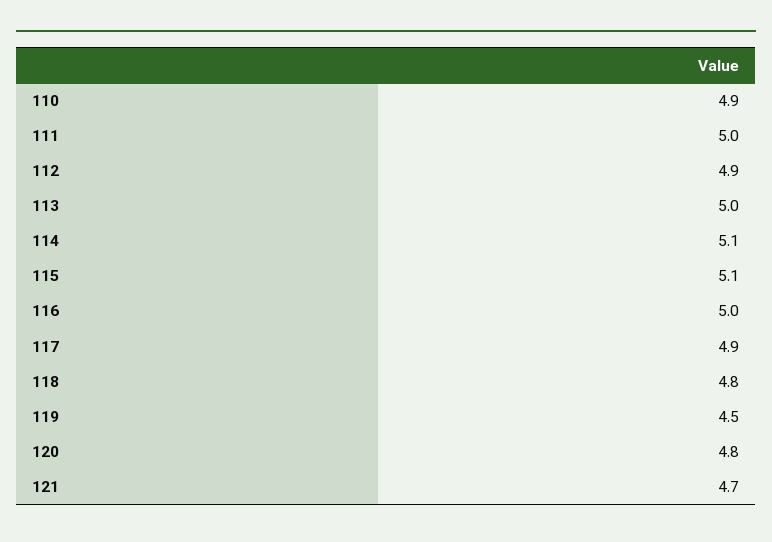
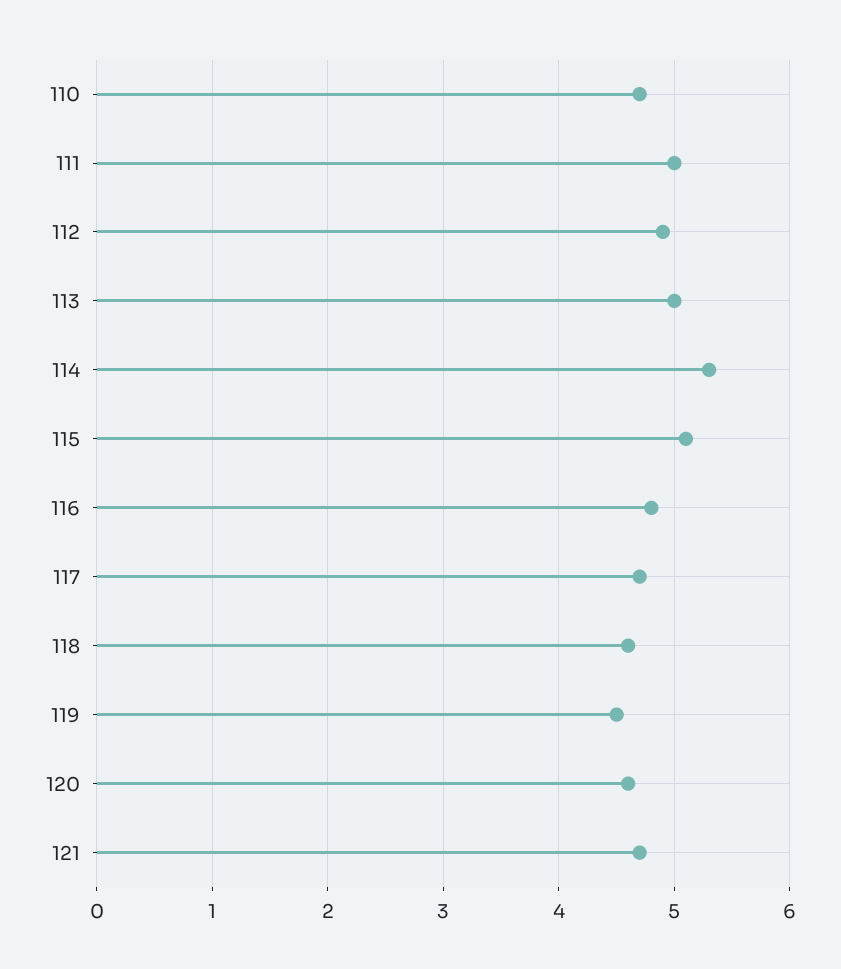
110: 4.9 -> 4.7
114: 5.1 -> 5.3
116: 5 -> 4.8
117: 4.9 -> 4.7
118: 4.8 -> 4.6
120: 4.8 -> 4.6

